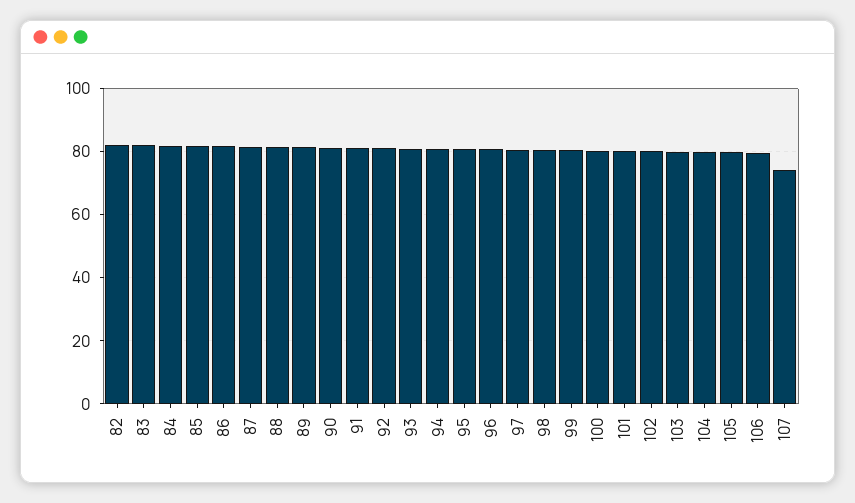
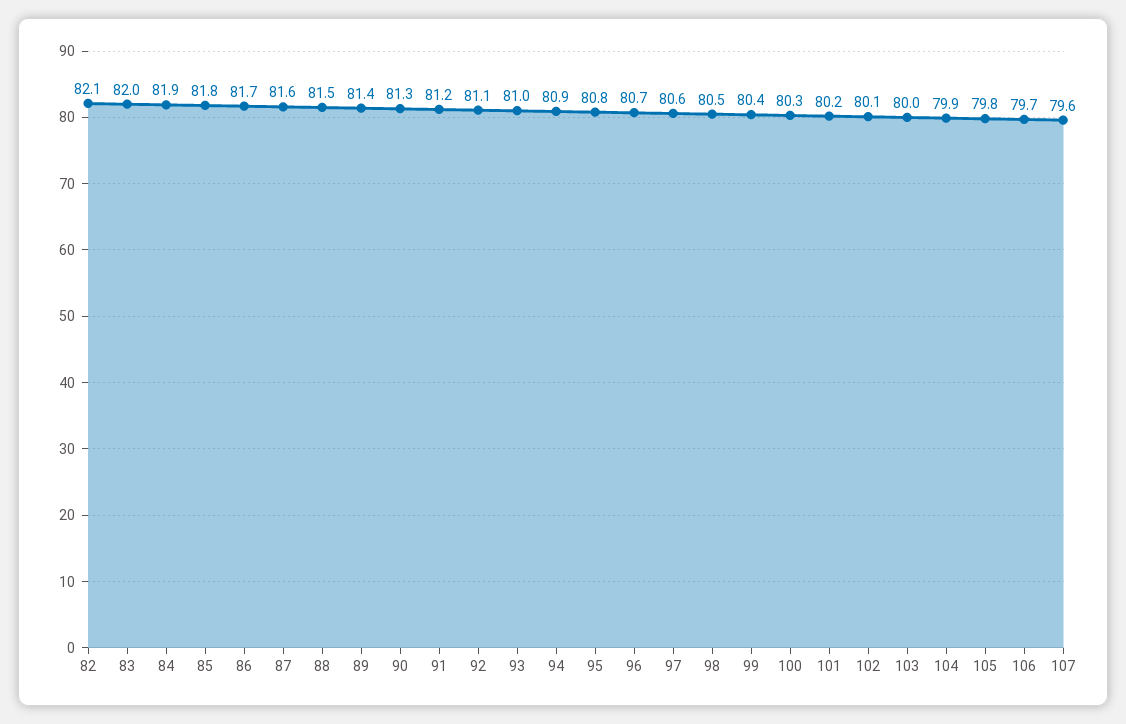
107: 74 -> 79.6

